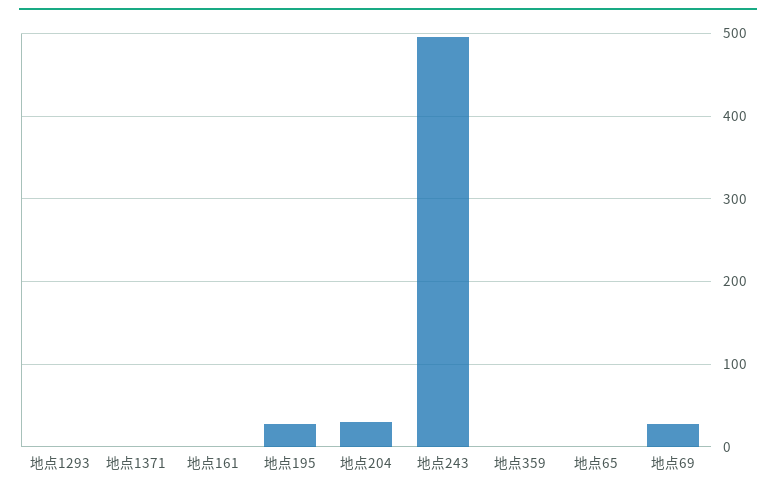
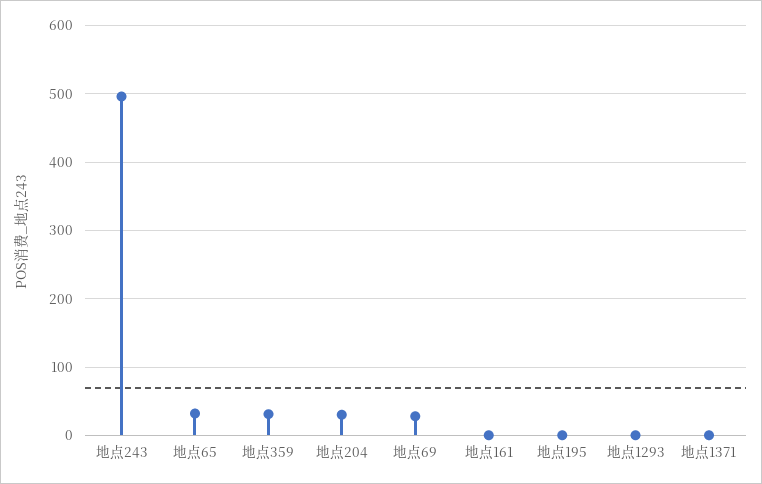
地点195: 30 -> 0
地点359: 0 -> 30
地点65: 0 -> 30

